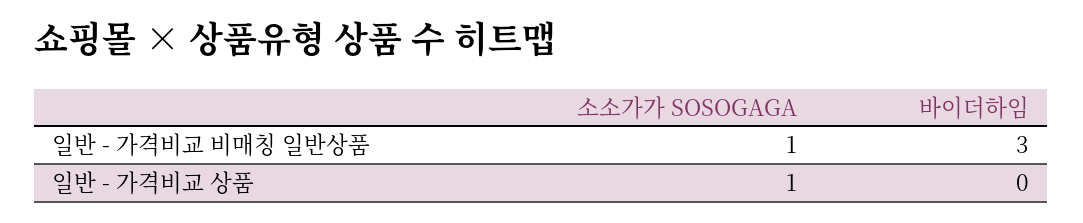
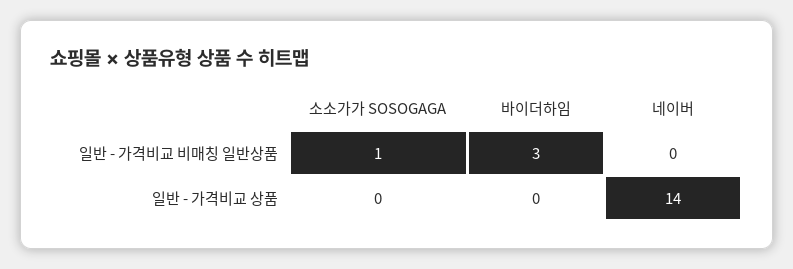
소소가가 SOSOGAGA, 일반 - 가격비교 상품: 1 -> 0
네이버, 일반 - 가격비교 비매칭 일반상품: none -> 0
네이버, 일반 - 가격비교 상품: none -> 14

